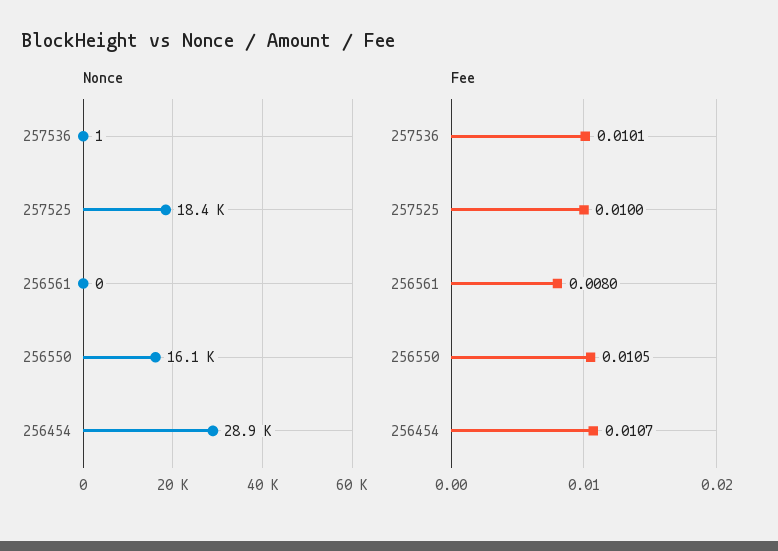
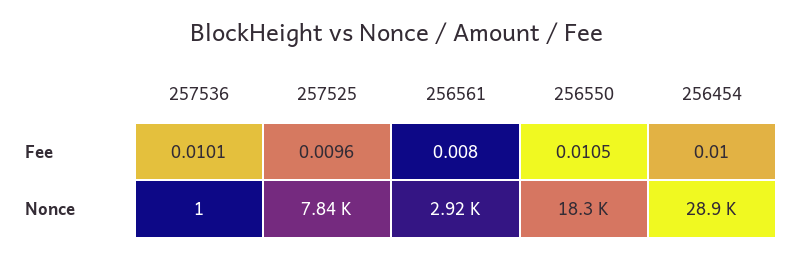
Nonce, 257525: 18400 -> 7840
Nonce, 256561: 0 -> 2920
Nonce, 256550: 16100 -> 18300
Fee, 257525: 0.01 -> 0.0096
Fee, 256454: 0.0107 -> 0.01

